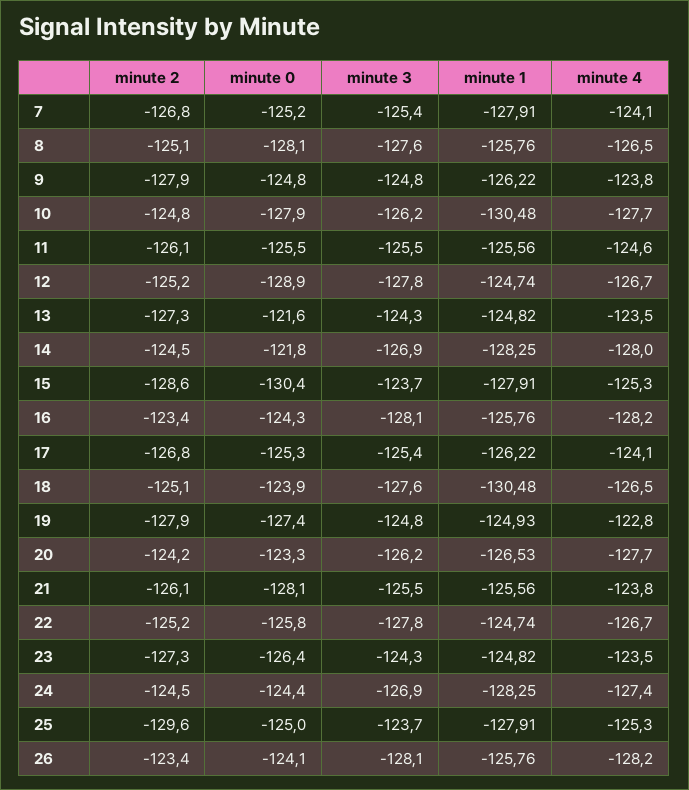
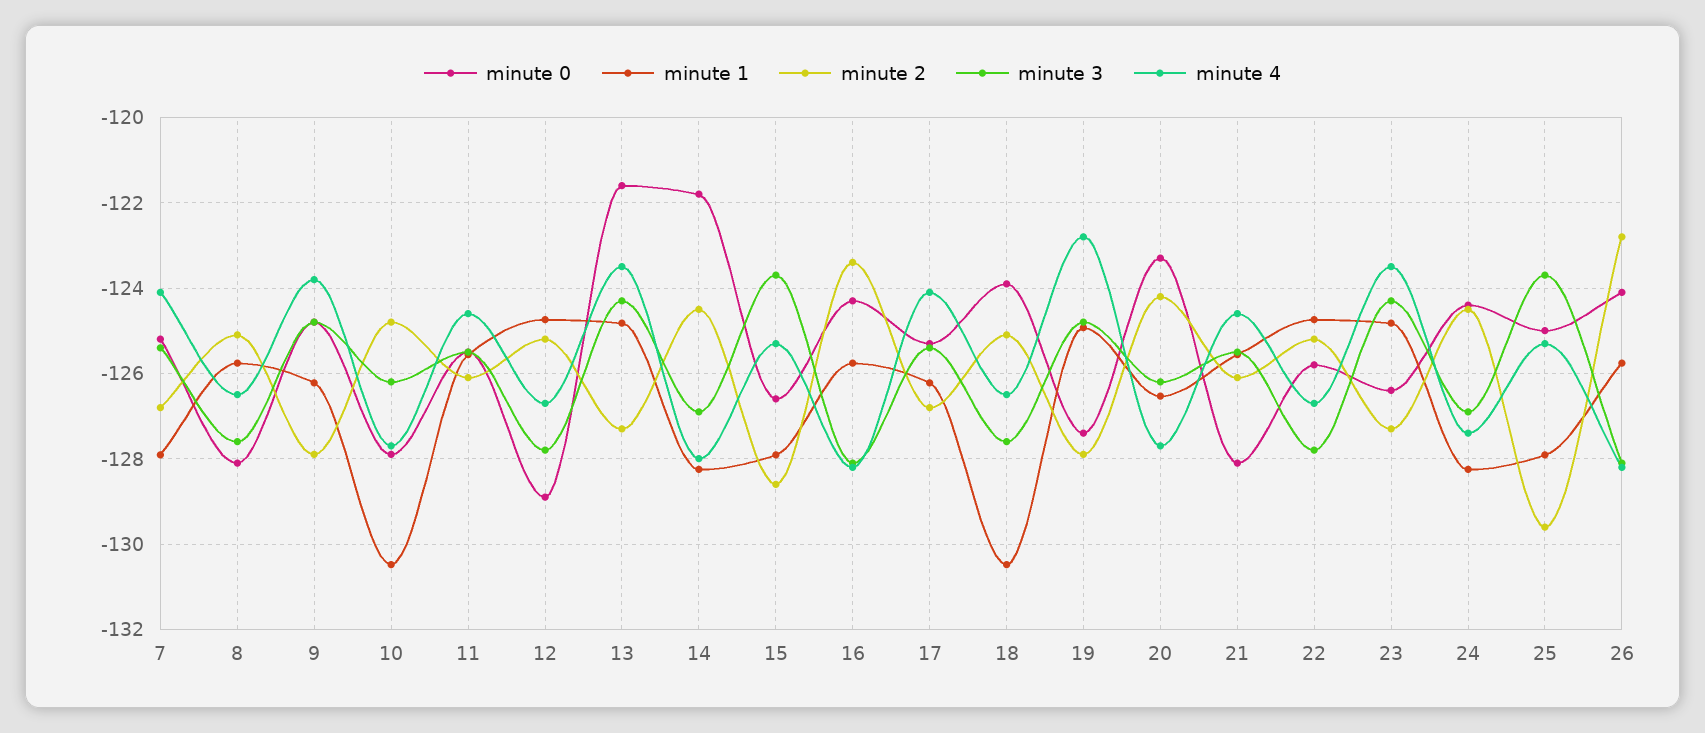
minute 0, 15: -130.4 -> -126.6
minute 4, 21: -123.8 -> -124.6
minute 2, 26: -123.4 -> -122.8

